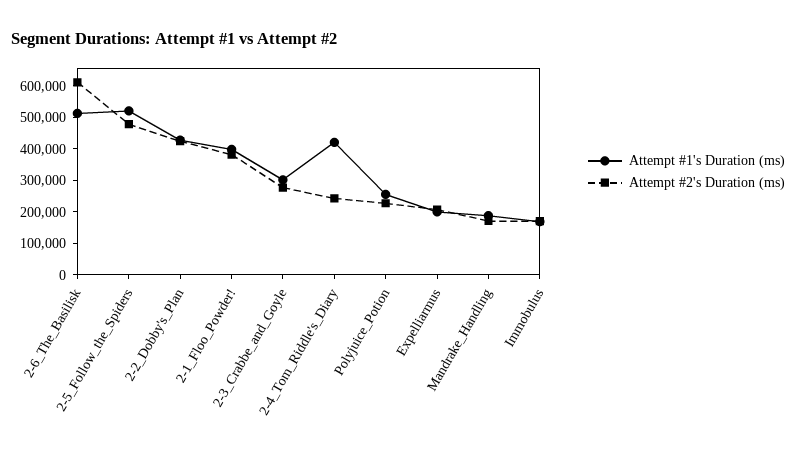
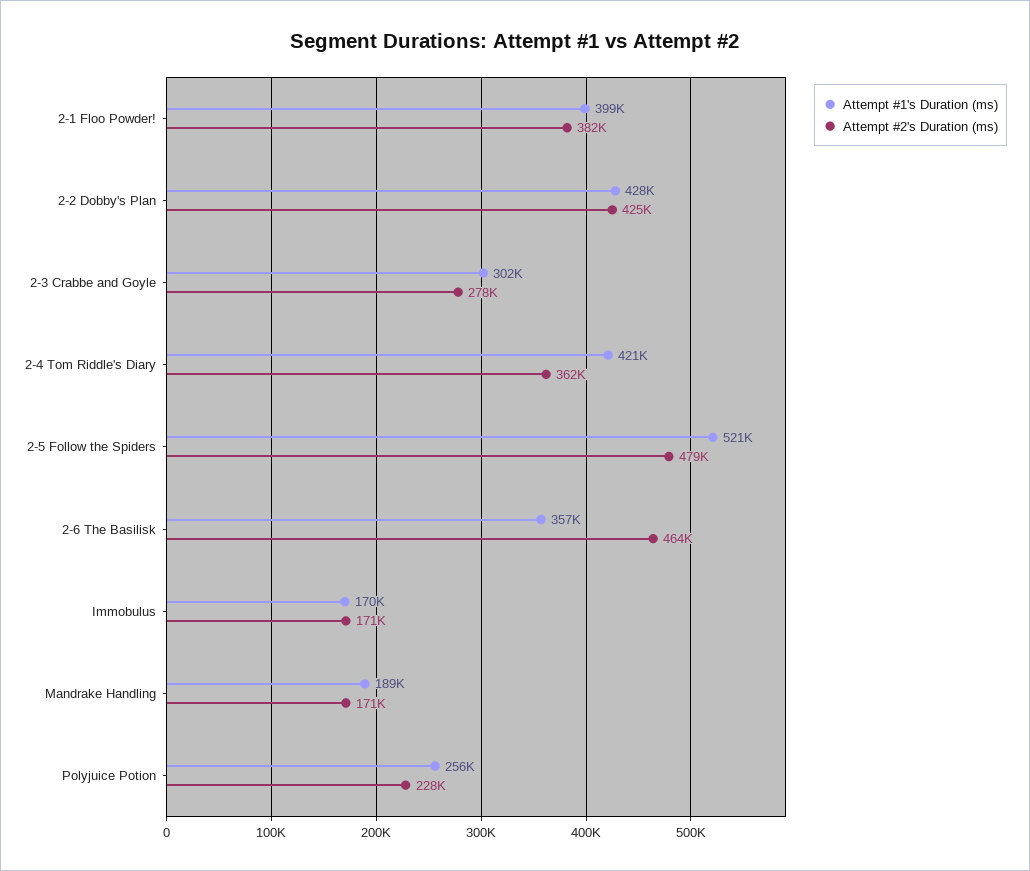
Attempt #1's Duration (ms), 2-6_The_Basilisk: 500000 -> 357000
Attempt #2's Duration (ms), 2-6_The_Basilisk: 600000 -> 464000
Attempt #2's Duration (ms), 2-4_Tom_Riddle's_Diary: 250000 -> 362000
Attempt #1's Duration (ms), Expelliarmus: 200000 -> none
Attempt #2's Duration (ms), Expelliarmus: 200000 -> none

